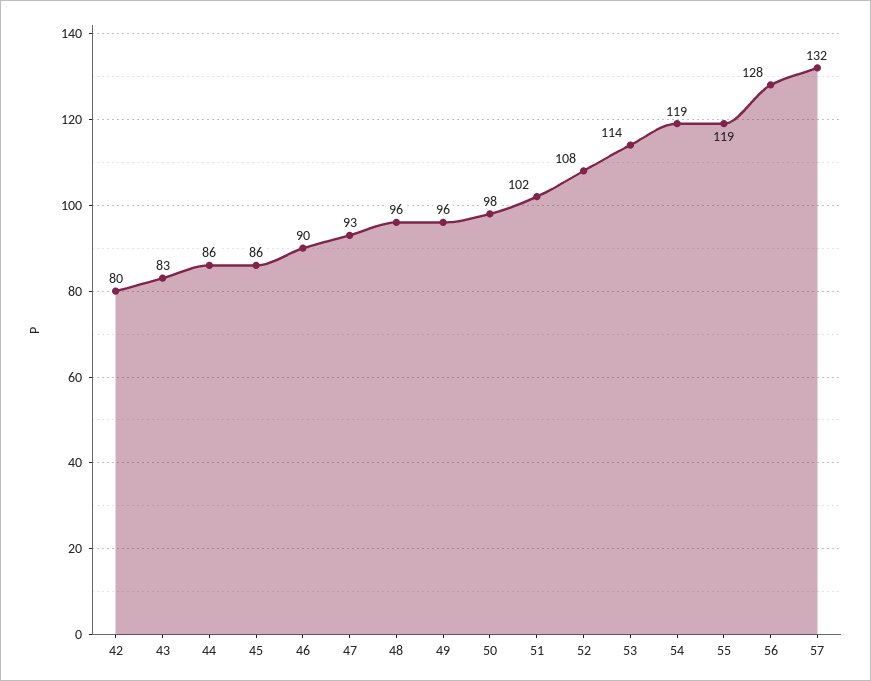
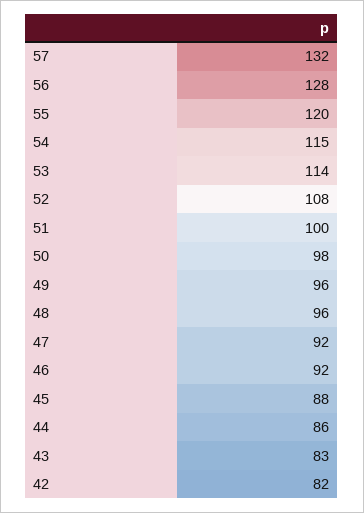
42: 80 -> 82
45: 86 -> 88
46: 90 -> 92
47: 93 -> 92
51: 102 -> 100
54: 119 -> 115
55: 119 -> 120

